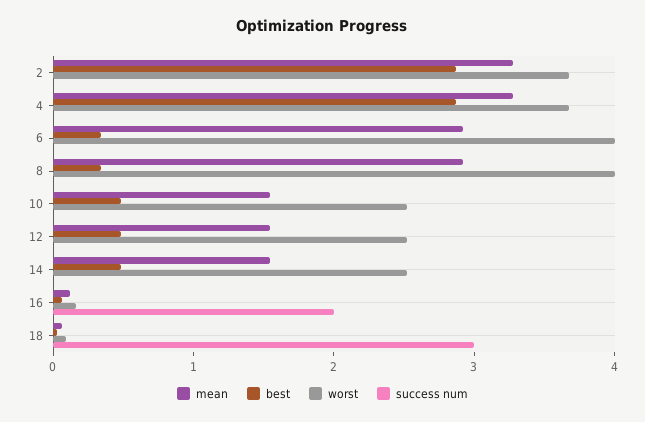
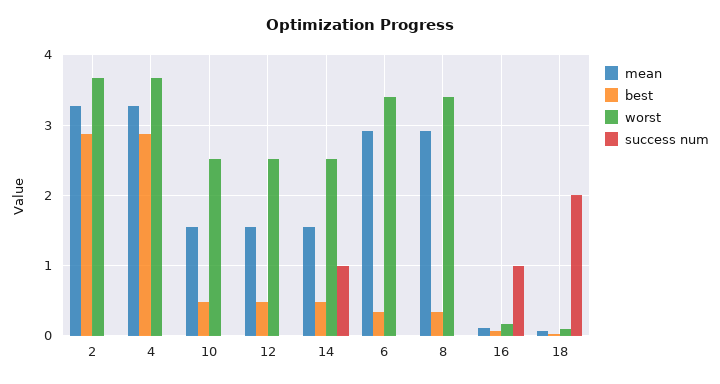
worst, 6: 4 -> 3.4
worst, 8: 4 -> 3.4
success num, 14: 0 -> 1
success num, 16: 2 -> 1
success num, 18: 3 -> 2

